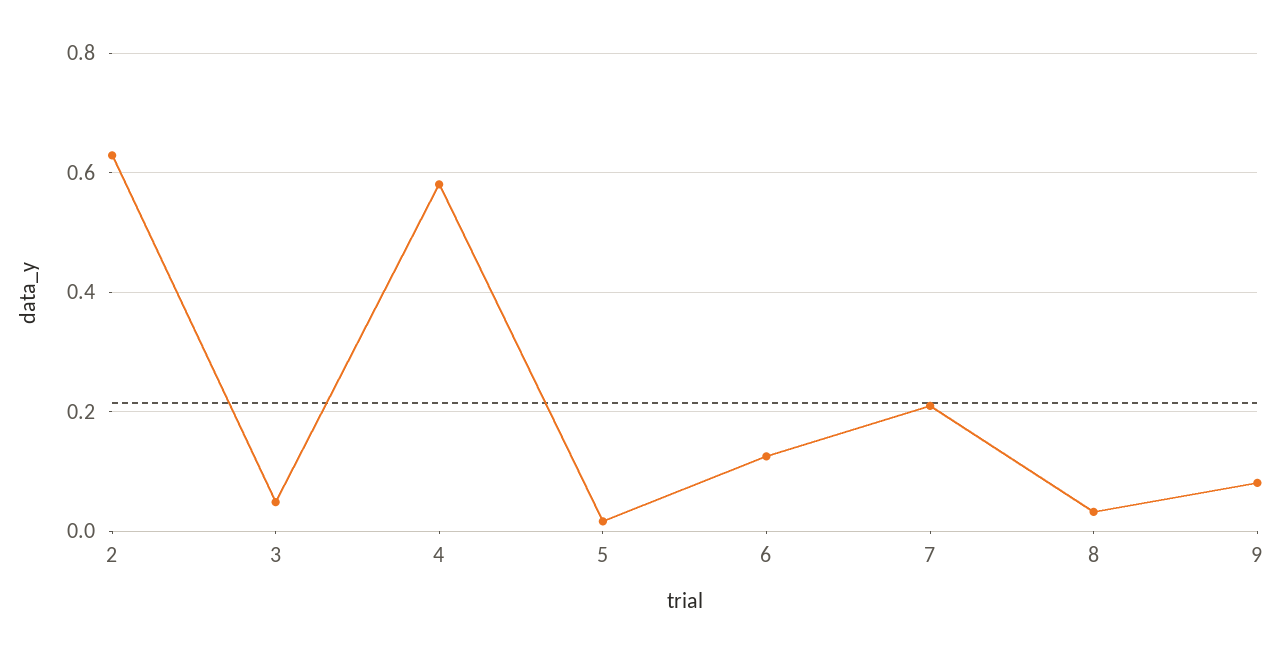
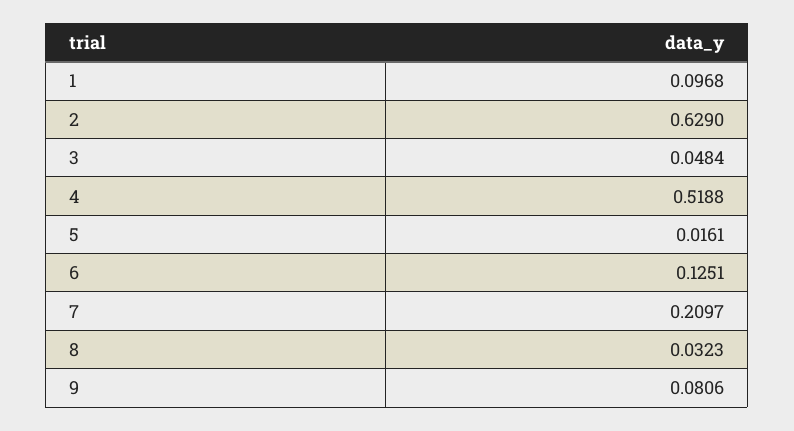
4: 0.58 -> 0.5188
1: none -> 0.0968

